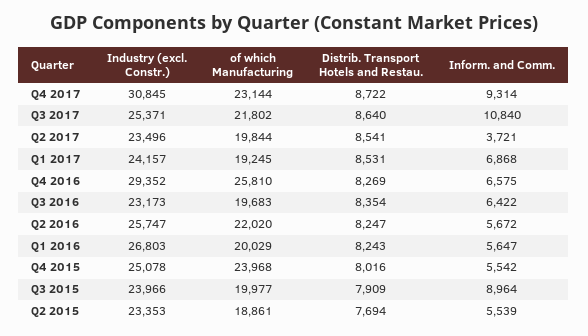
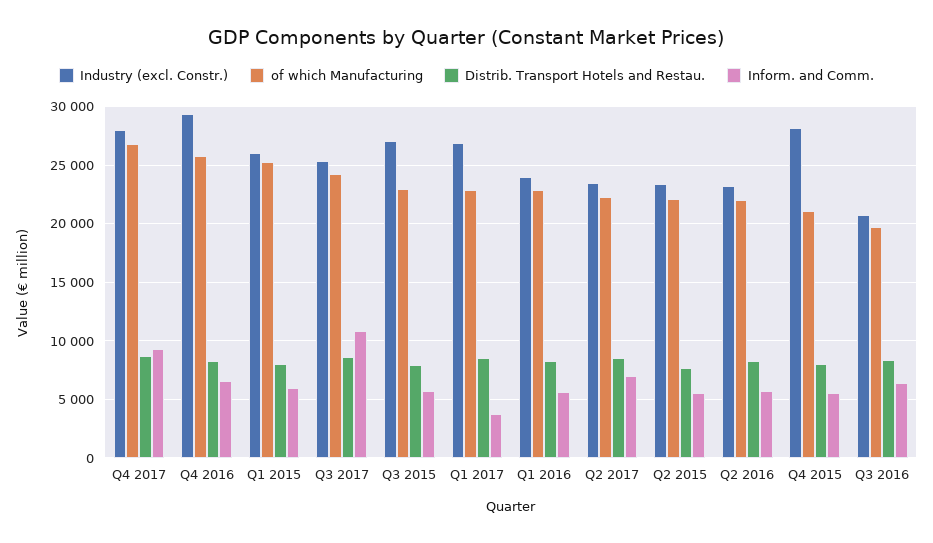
Industry (excl. Constr.), Q4 2017: 30845 -> 28000
of which Manufacturing, Q4 2017: 23144 -> 27000
of which Manufacturing, Q3 2017: 21802 -> 24000
of which Manufacturing, Q2 2017: 19844 -> 22000
Inform. and Comm., Q2 2017: 3721 -> 7000
Industry (excl. Constr.), Q1 2017: 24157 -> 27000
of which Manufacturing, Q1 2017: 19245 -> 23000
Inform. and Comm., Q1 2017: 6868 -> 4000
Industry (excl. Constr.), Q3 2016: 23173 -> 21000
Industry (excl. Constr.), Q2 2016: 25747 -> 23000
Industry (excl. Constr.), Q1 2016: 26803 -> 24000
of which Manufacturing, Q1 2016: 20029 -> 23000
Industry (excl. Constr.), Q4 2015: 25078 -> 28000
of which Manufacturing, Q4 2015: 23968 -> 21000
Industry (excl. Constr.), Q3 2015: 23966 -> 27000
of which Manufacturing, Q3 2015: 19977 -> 23000
Inform. and Comm., Q3 2015: 8964 -> 6000
of which Manufacturing, Q2 2015: 18861 -> 22000
Industry (excl. Constr.), Q1 2015: none -> 26000
of which Manufacturing, Q1 2015: none -> 25000
Distrib. Transport Hotels and Restau., Q1 2015: none -> 8000
Inform. and Comm., Q1 2015: none -> 6000

